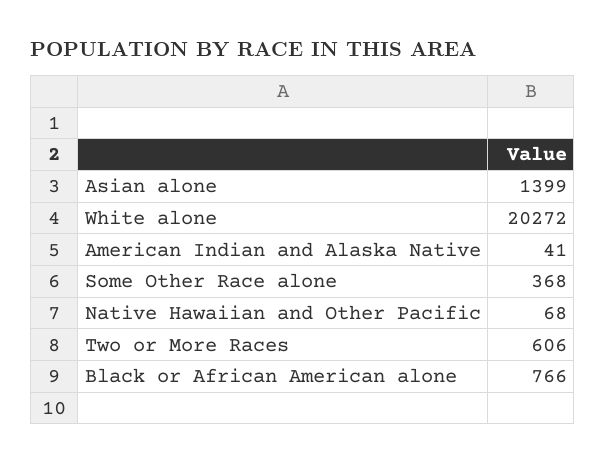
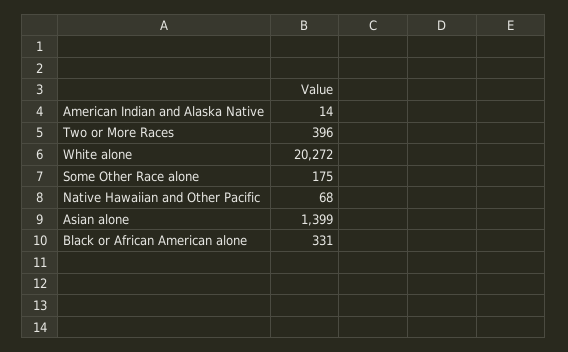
American Indian and Alaska Native: 41 -> 14
Some Other Race alone: 368 -> 175
Two or More Races: 606 -> 396
Black or African American alone: 766 -> 331

